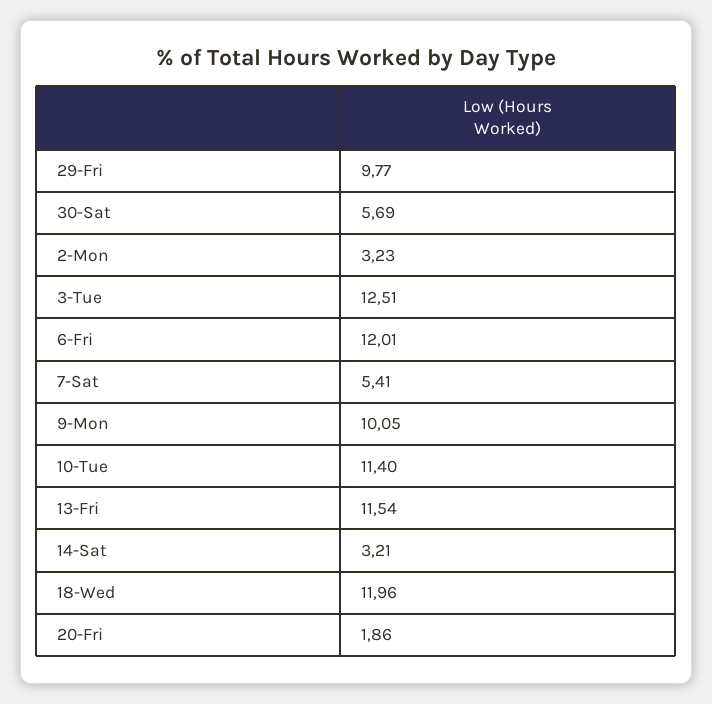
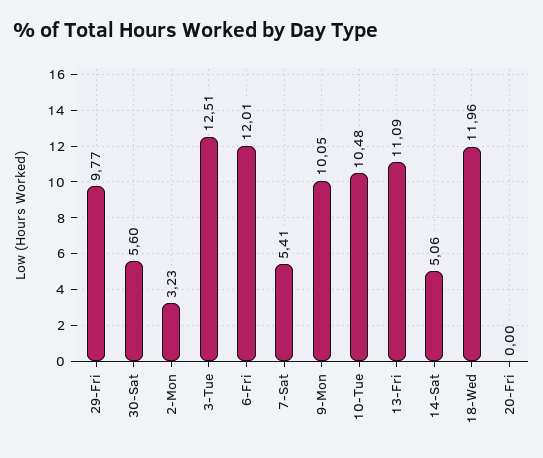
30-Sat: 5.69 -> 5.6
10-Tue: 11.4 -> 10.48
13-Fri: 11.54 -> 11.09
14-Sat: 3.21 -> 5.06
20-Fri: 1.86 -> 0

